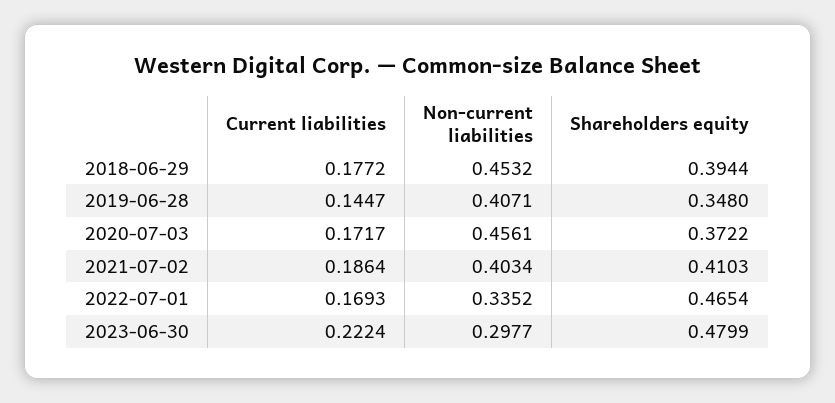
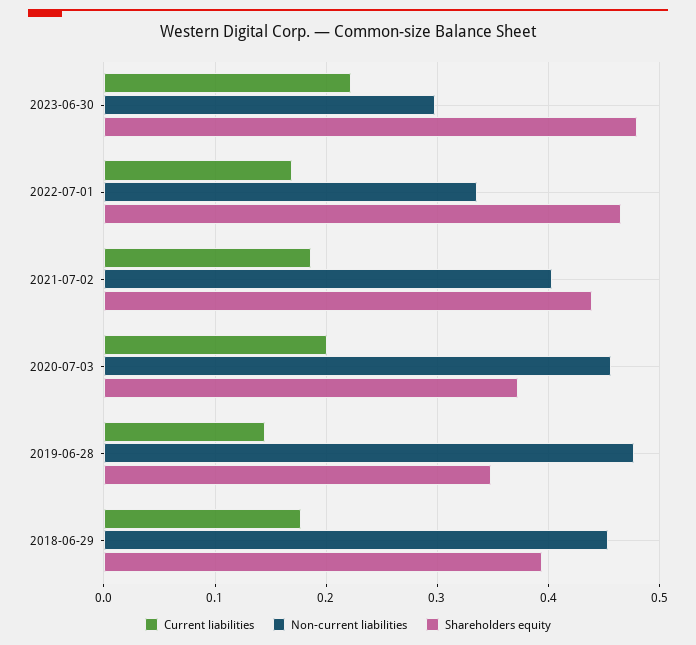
Non-current liabilities, 2019-06-28: 0.4071 -> 0.48
Current liabilities, 2020-07-03: 0.1717 -> 0.2
Shareholders equity, 2021-07-02: 0.4103 -> 0.44

